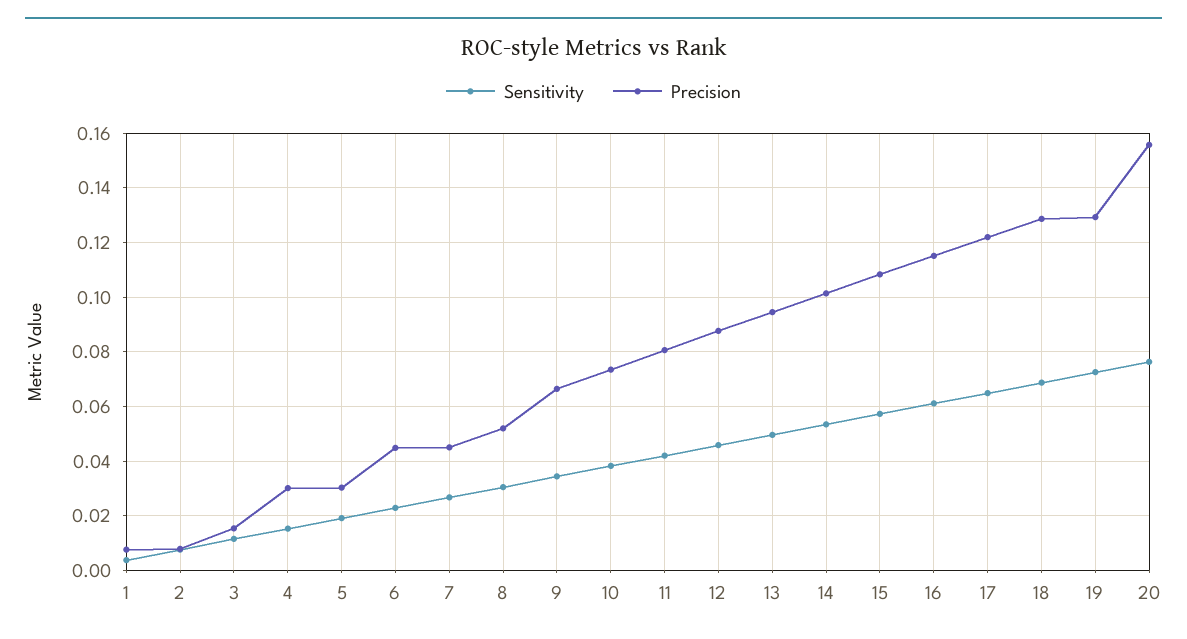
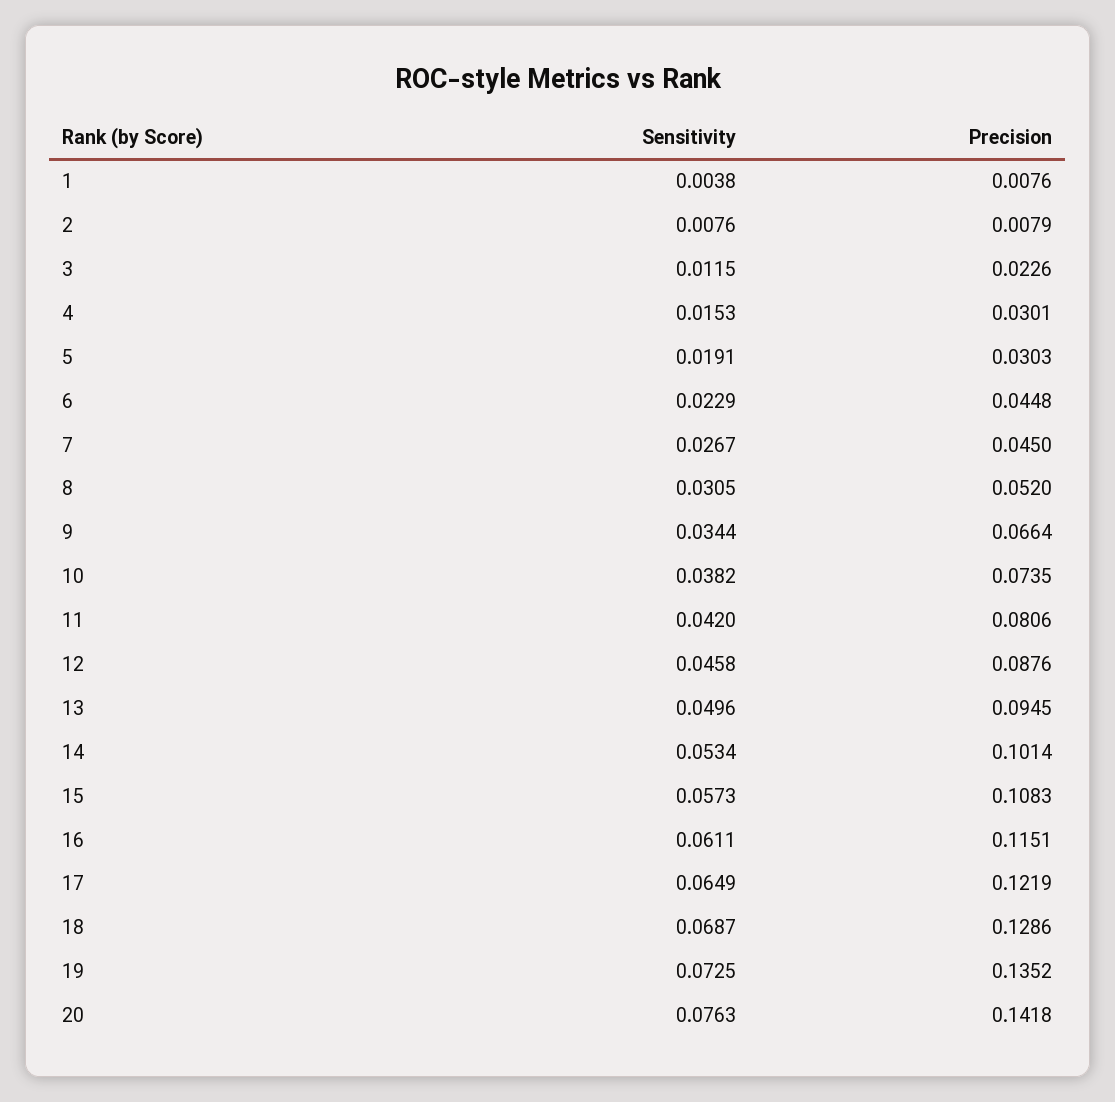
Precision, 3: 0.015 -> 0.0226
Precision, 19: 0.13 -> 0.1352
Precision, 20: 0.155 -> 0.1418

